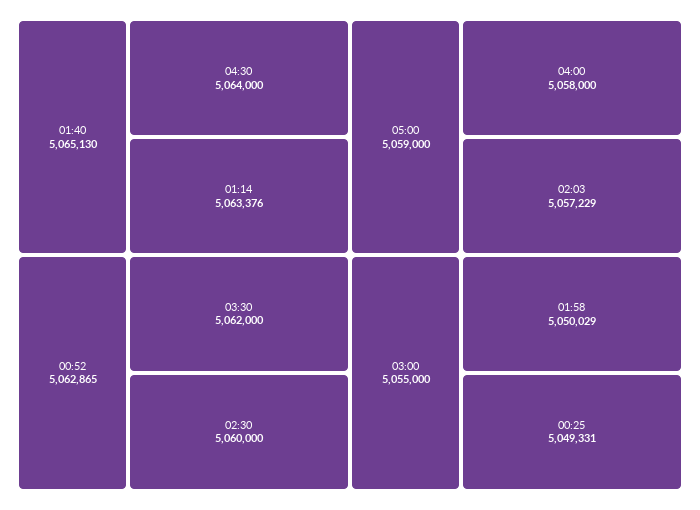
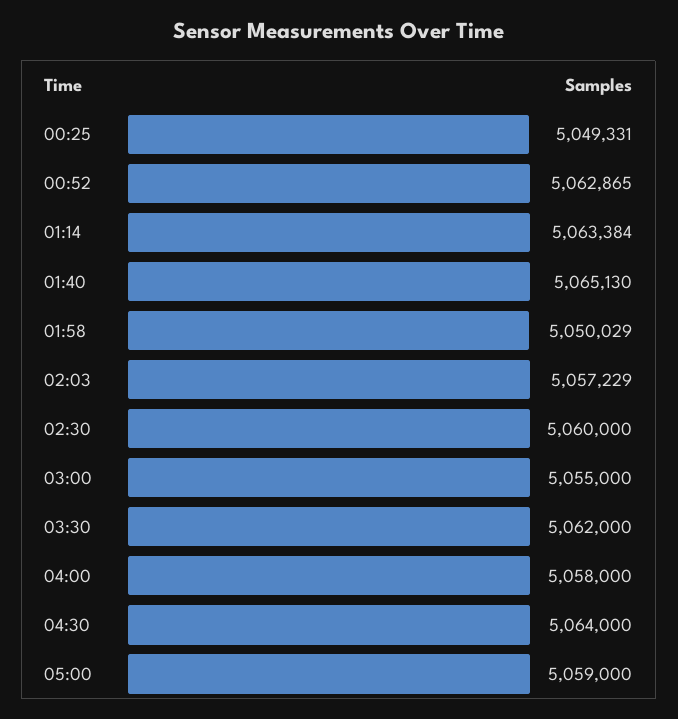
01:14: 5063376 -> 5063384

